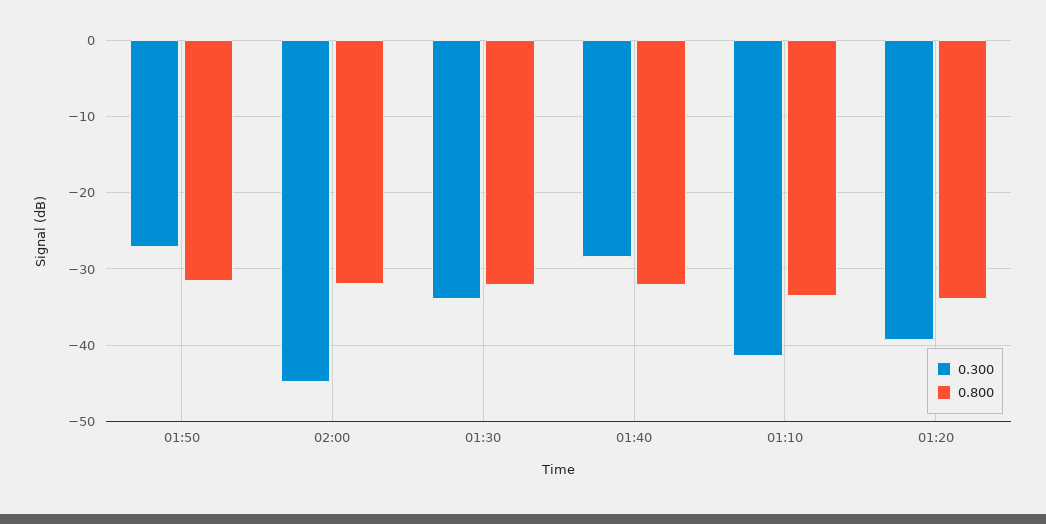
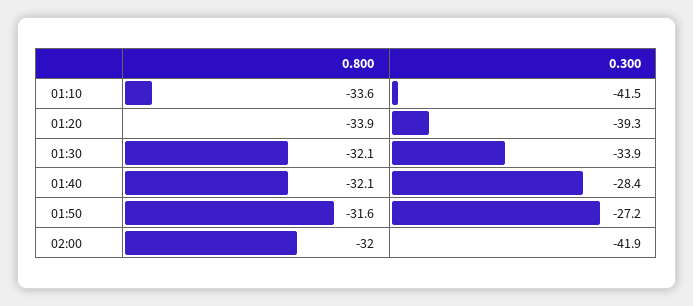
0.300, 02:00: -45 -> -41.9

